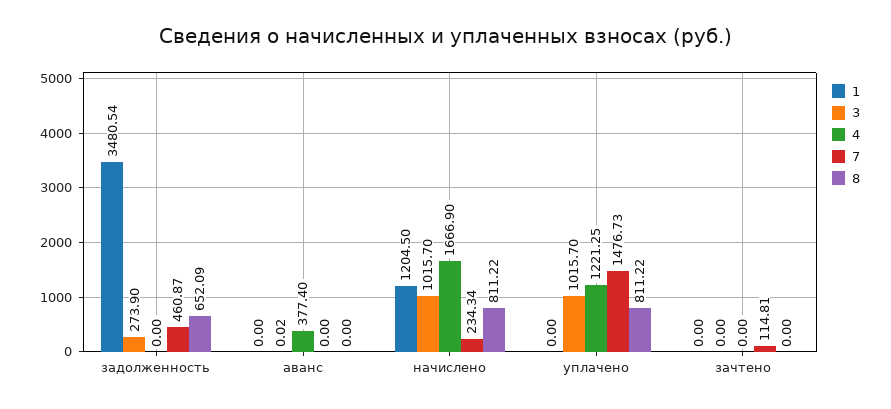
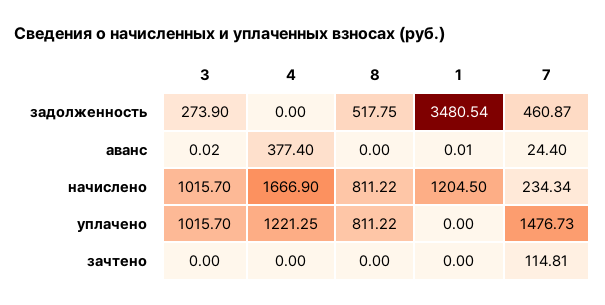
8, задолженность: 652.09 -> 517.75
1, аванс: 0 -> 0.01
7, аванс: 0 -> 24.4

